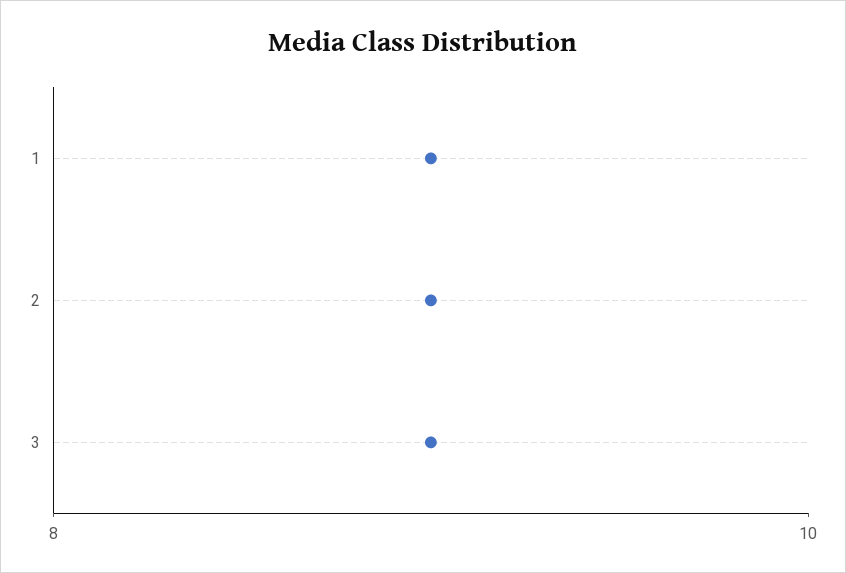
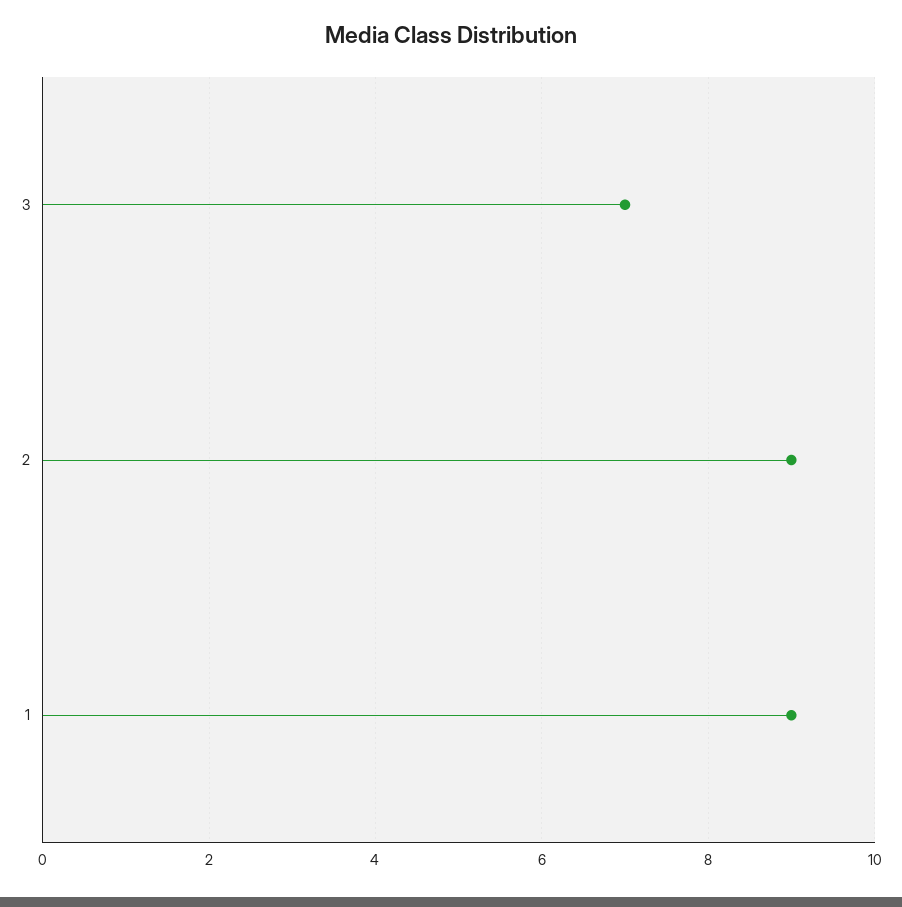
3: 9 -> 7

